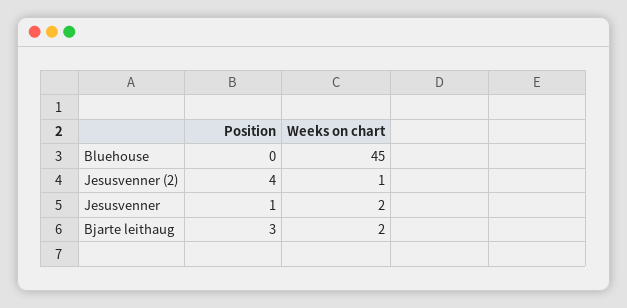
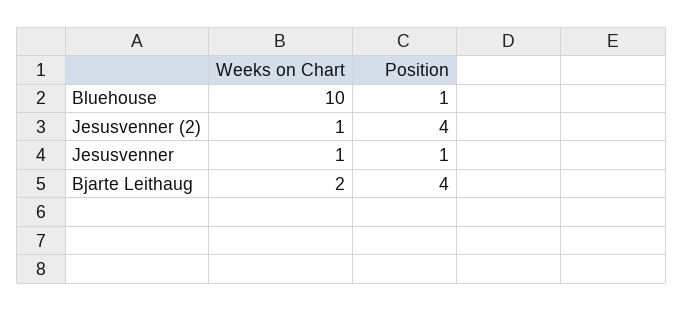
Position, Bluehouse: 0 -> 1
Weeks on chart, Bluehouse: 45 -> 10
Weeks on chart, Jesusvenner: 2 -> 1
Position, Bjarte leithaug: 3 -> 4

